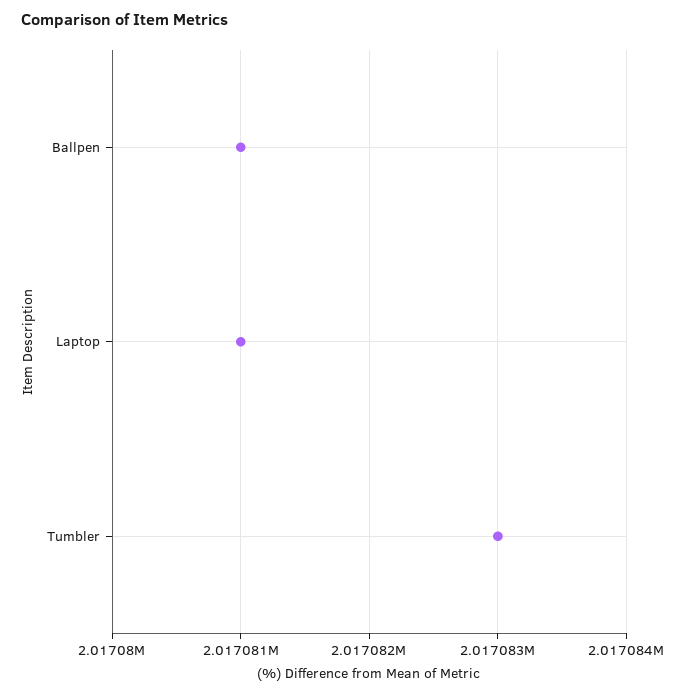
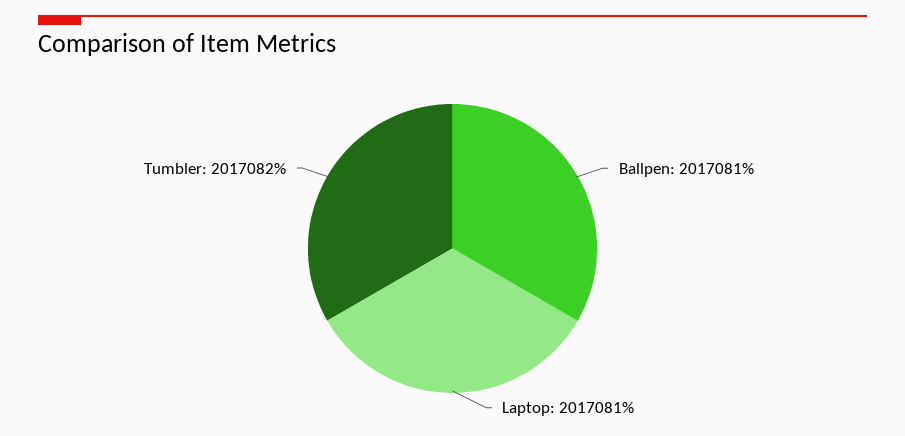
Tumbler: 2017083 -> 2017082

